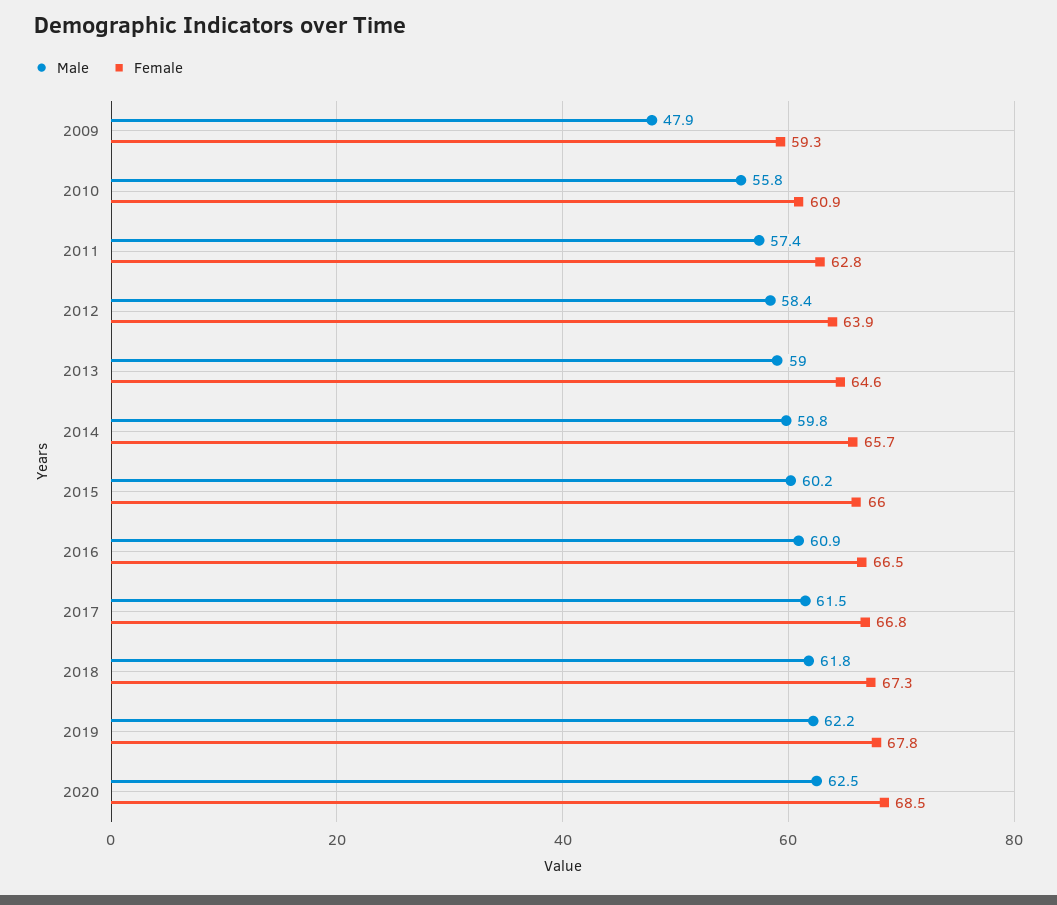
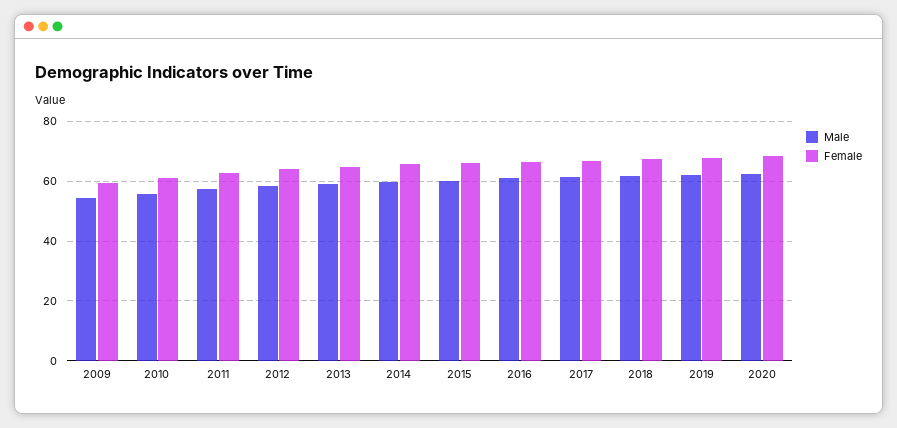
Male, 2009: 47.9 -> 55

